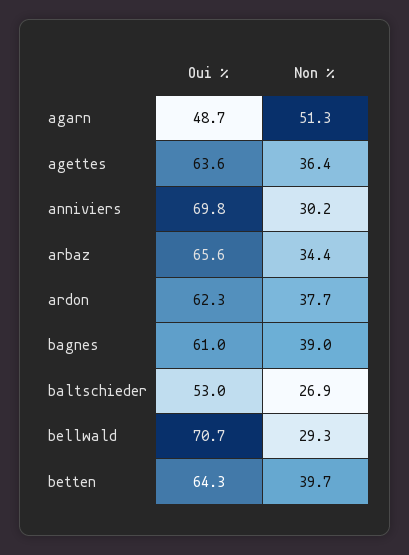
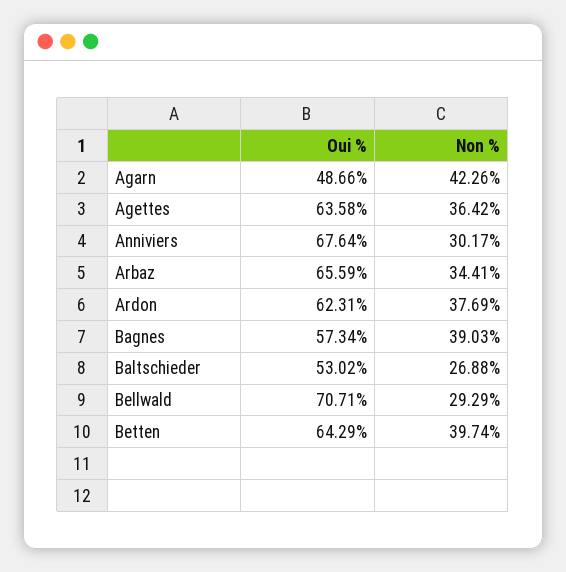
Non %, agarn: 51.3 -> 42.26
Oui %, anniviers: 69.8 -> 67.64
Oui %, bagnes: 61 -> 57.34

